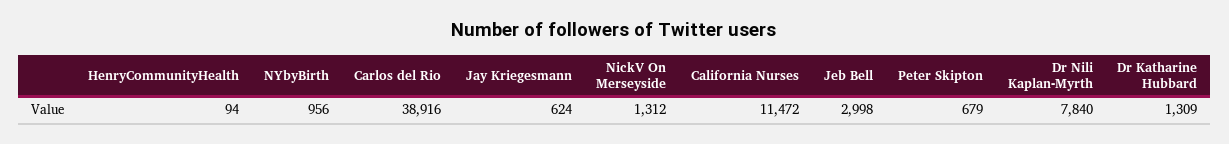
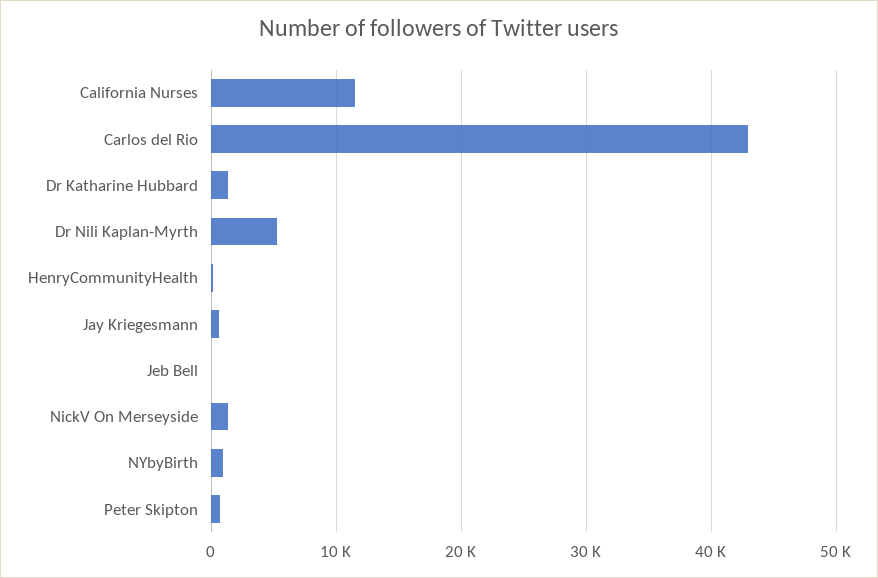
Carlos del Rio: 38916 -> 43000
Jeb Bell: 2998 -> 0
Dr Nili Kaplan-Myrth: 7840 -> 5000

